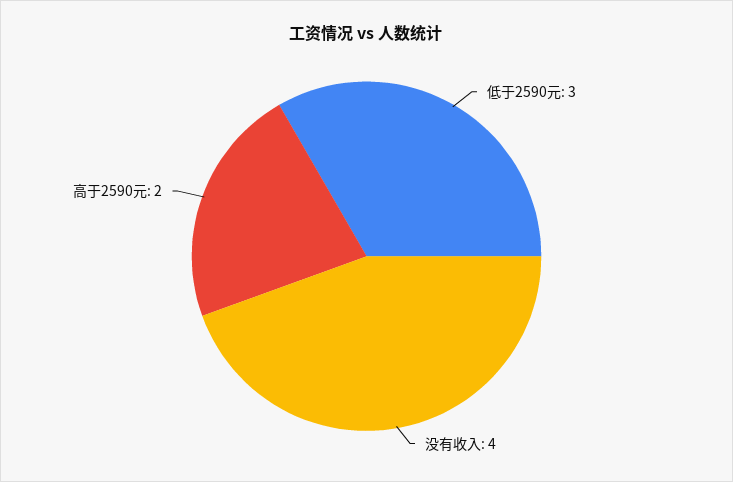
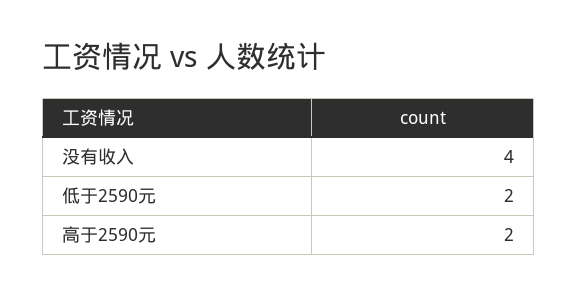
低于2590元: 3 -> 2

